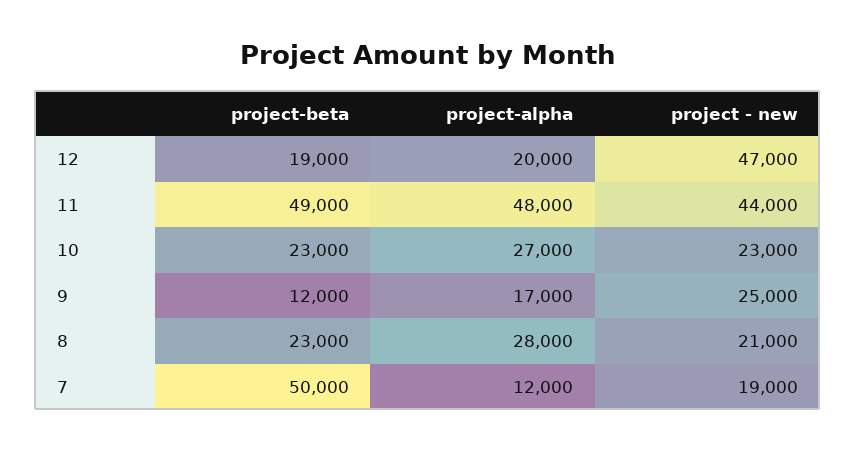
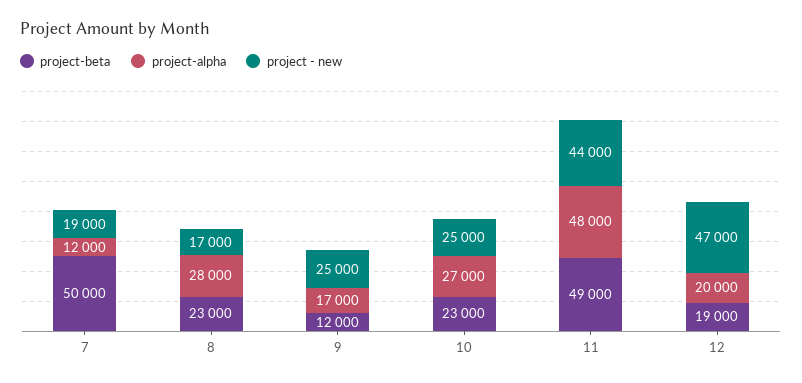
project - new, 10: 23000 -> 25000
project - new, 8: 21000 -> 17000

